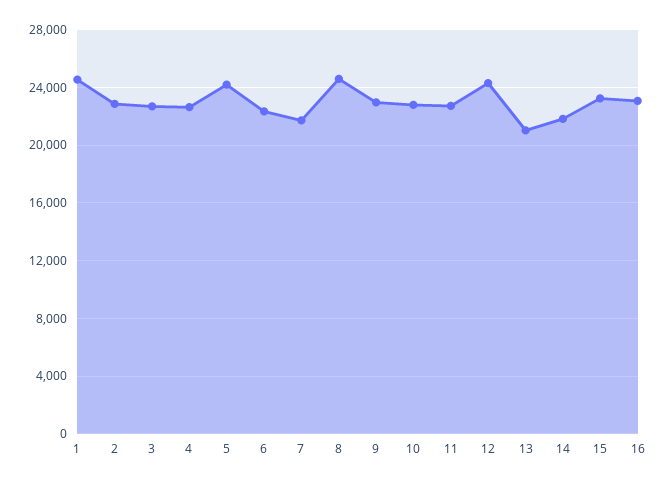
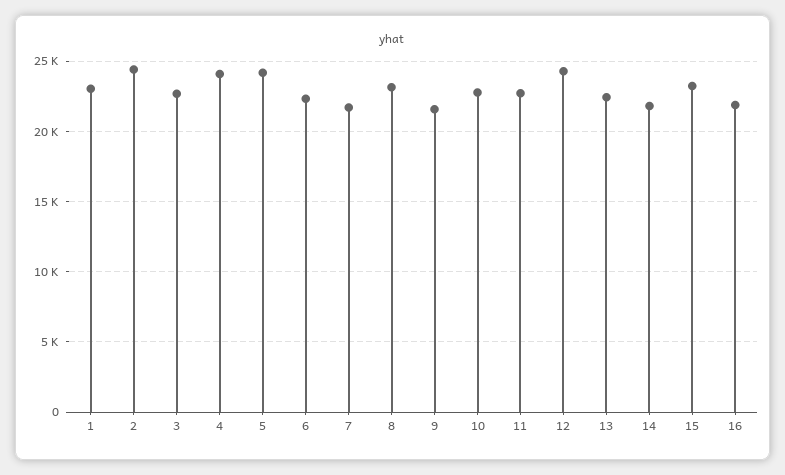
1: 24500 -> 23000
2: 23000 -> 24500
4: 22500 -> 24000
8: 24500 -> 23000
9: 23000 -> 21500
13: 21000 -> 22500
16: 23000 -> 22000

